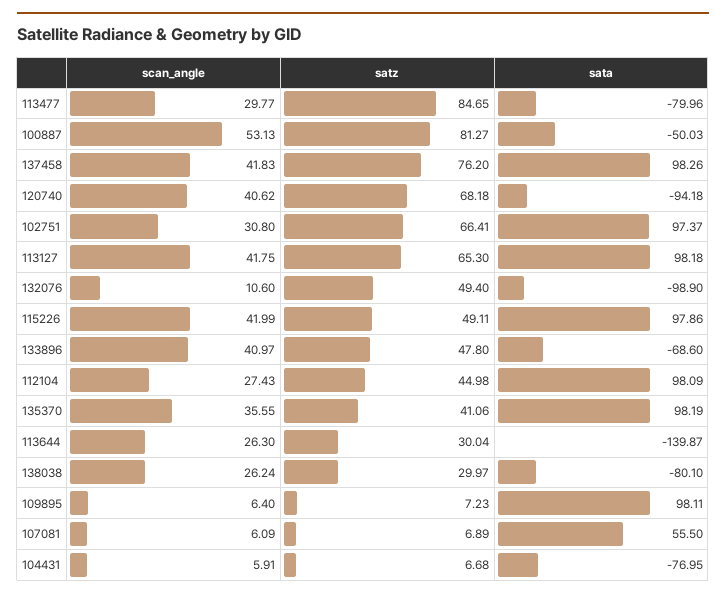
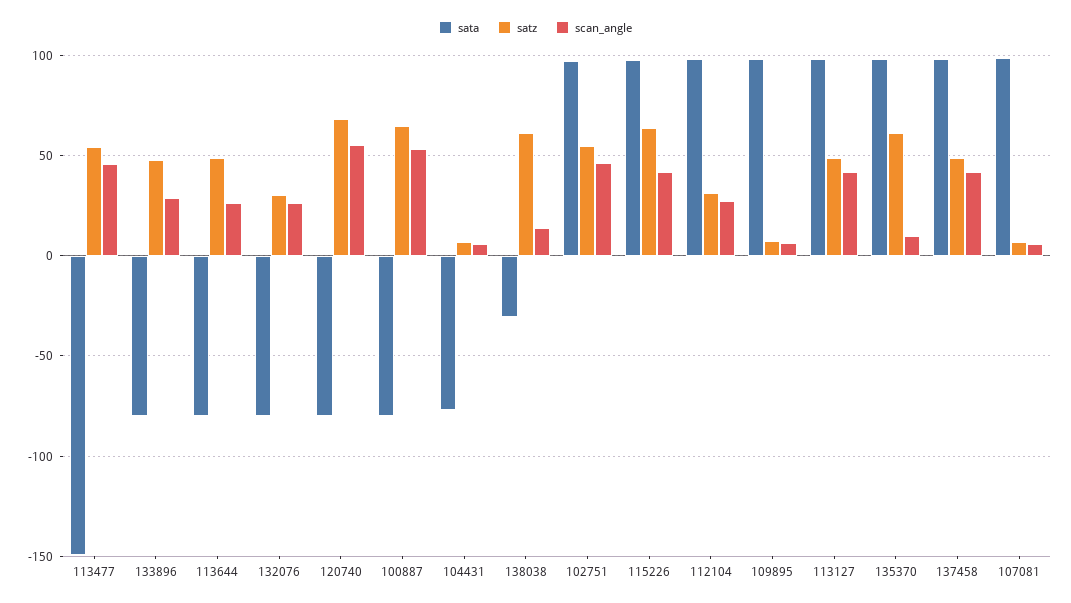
scan_angle, 113477: 29.77 -> 45
satz, 113477: 84.65 -> 55
sata, 113477: -79.96 -> -150
satz, 100887: 81.27 -> 65
sata, 100887: -50.03 -> -80
satz, 137458: 76.2 -> 50
scan_angle, 120740: 40.62 -> 55
sata, 120740: -94.18 -> -80
scan_angle, 102751: 30.8 -> 45
satz, 102751: 66.41 -> 55
satz, 113127: 65.3 -> 50
scan_angle, 132076: 10.6 -> 25
satz, 132076: 49.4 -> 30
sata, 132076: -98.9 -> -80
satz, 115226: 49.11 -> 65
scan_angle, 133896: 40.97 -> 30
sata, 133896: -68.6 -> -80
satz, 112104: 44.98 -> 30
scan_angle, 135370: 35.55 -> 10
satz, 135370: 41.06 -> 60
satz, 113644: 30.04 -> 50
sata, 113644: -139.87 -> -80
scan_angle, 138038: 26.24 -> 15
satz, 138038: 29.97 -> 60
sata, 138038: -80.1 -> -30
sata, 107081: 55.5 -> 100

